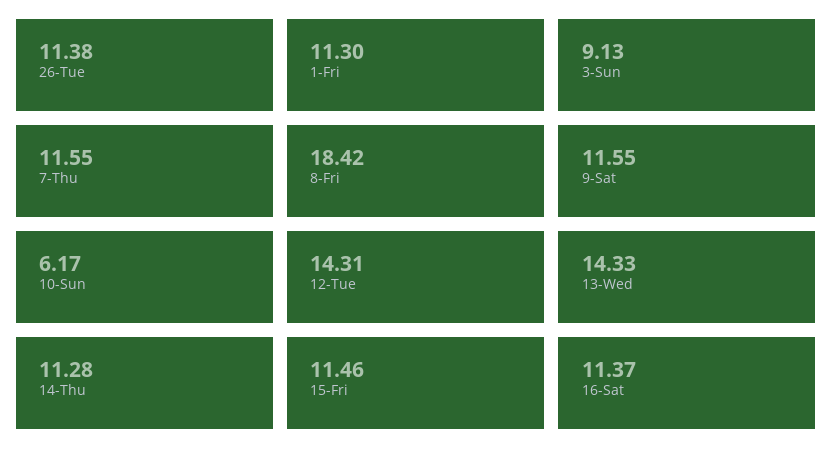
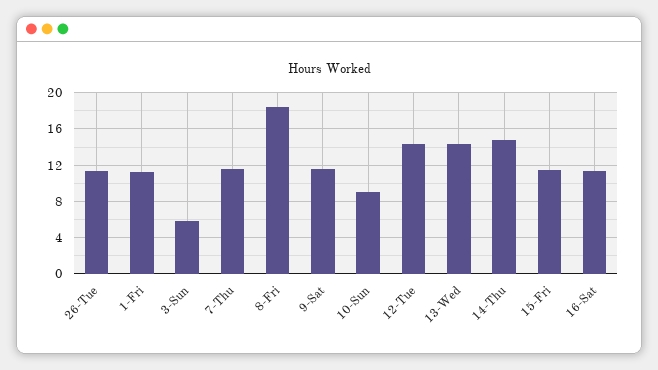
3-Sun: 9.13 -> 6
10-Sun: 6.17 -> 9
14-Thu: 11.28 -> 15

